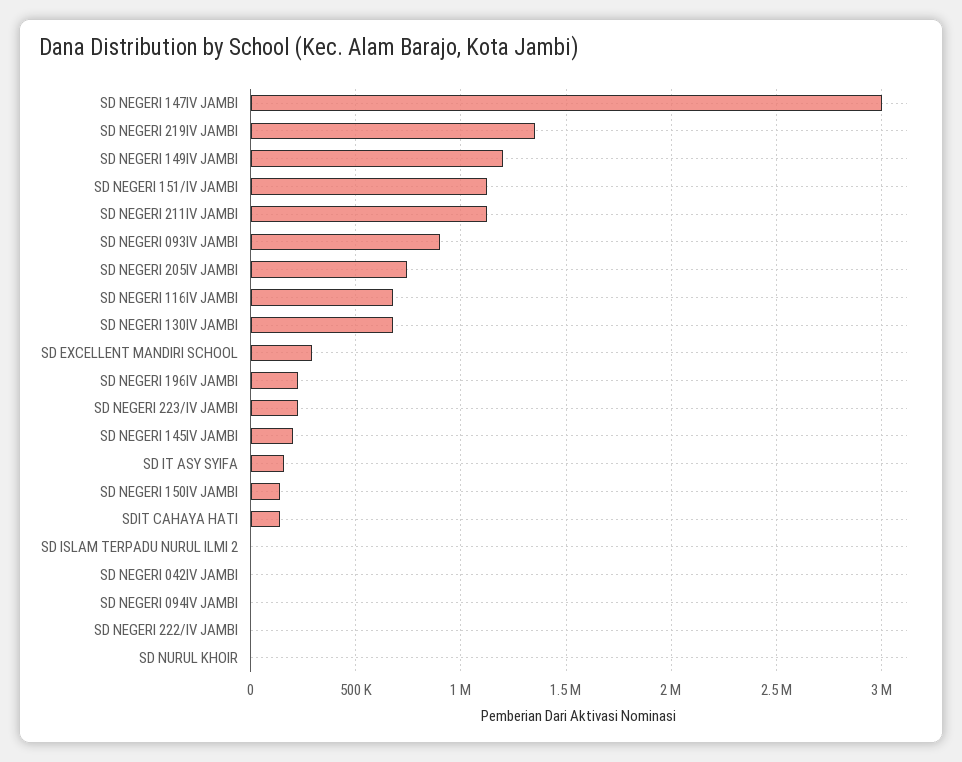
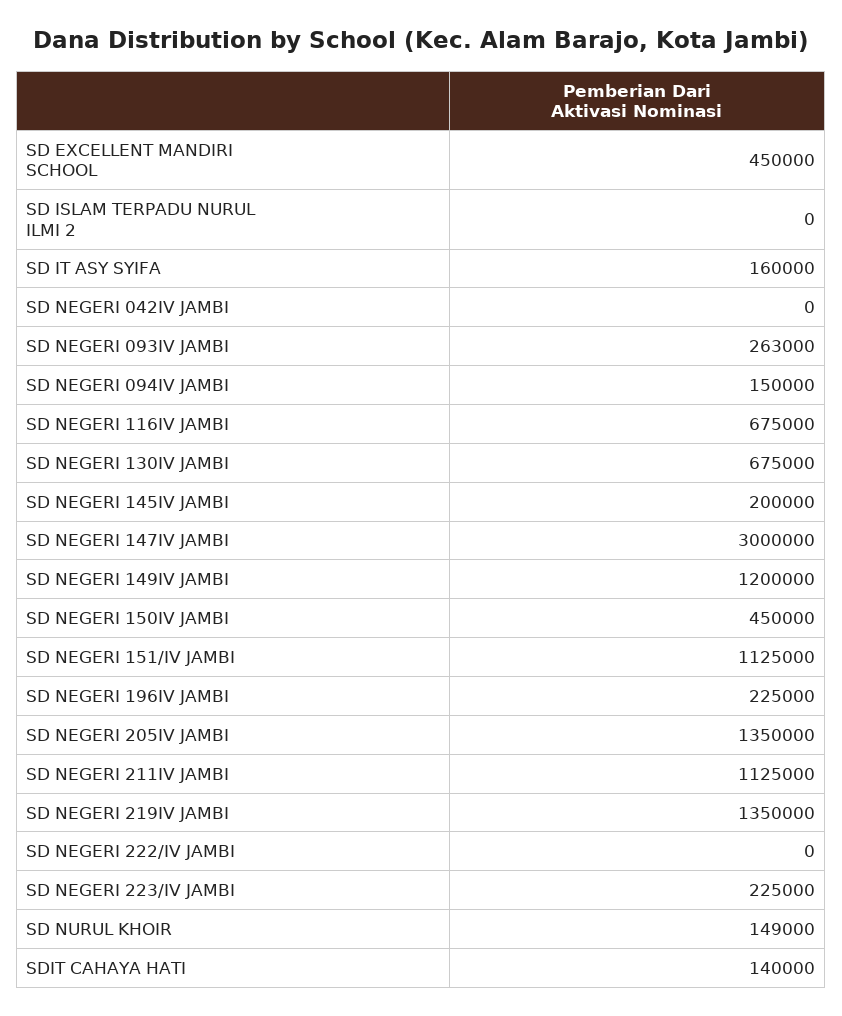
SD NEGERI 093IV JAMBI: 900000 -> 263000
SD NEGERI 205IV JAMBI: 750000 -> 1350000
SD EXCELLENT MANDIRI SCHOOL: 300000 -> 450000
SD NEGERI 150IV JAMBI: 150000 -> 450000
SD NEGERI 094IV JAMBI: 0 -> 150000
SD NURUL KHOIR: 0 -> 149000

